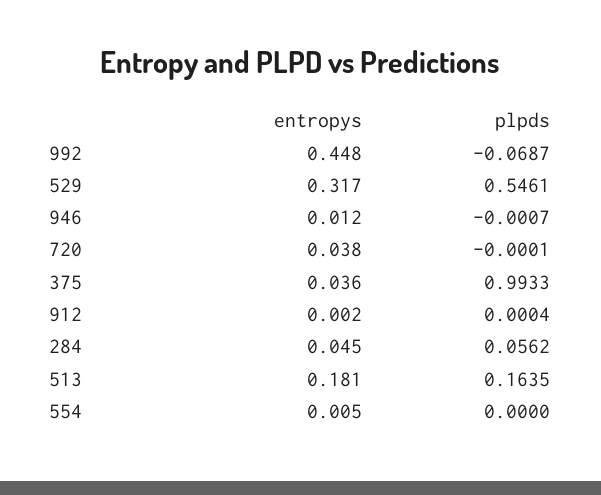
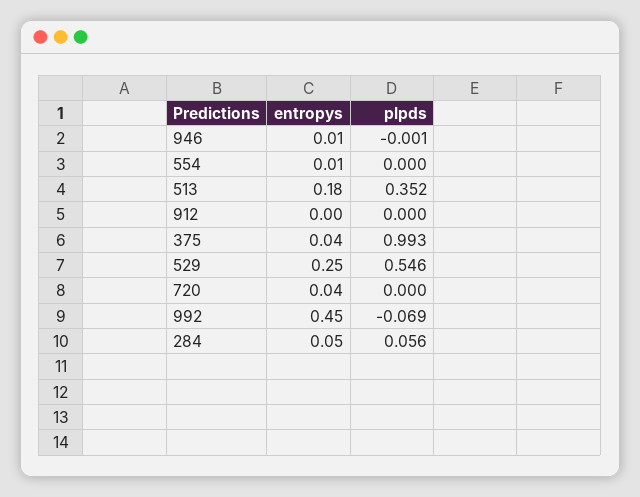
entropys, 529: 0.317 -> 0.25
plpds, 513: 0.1635 -> 0.352

